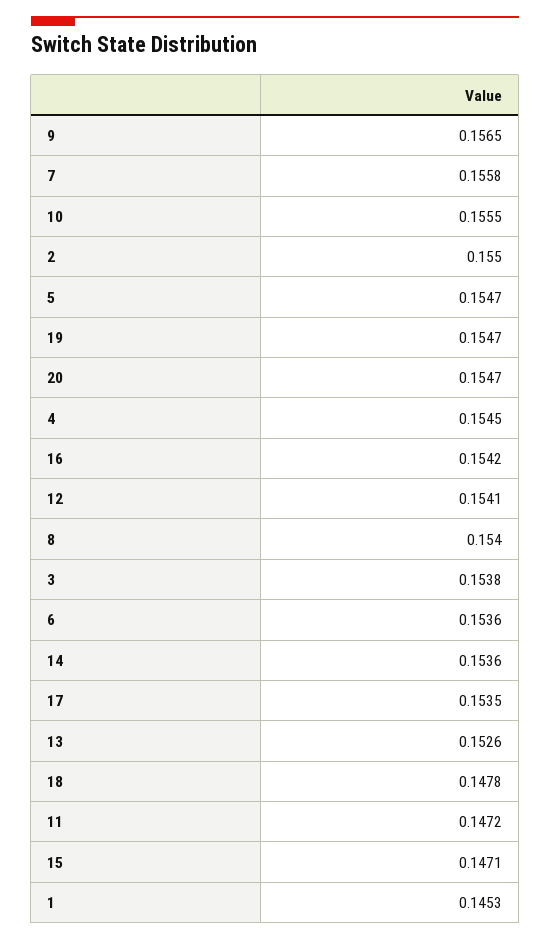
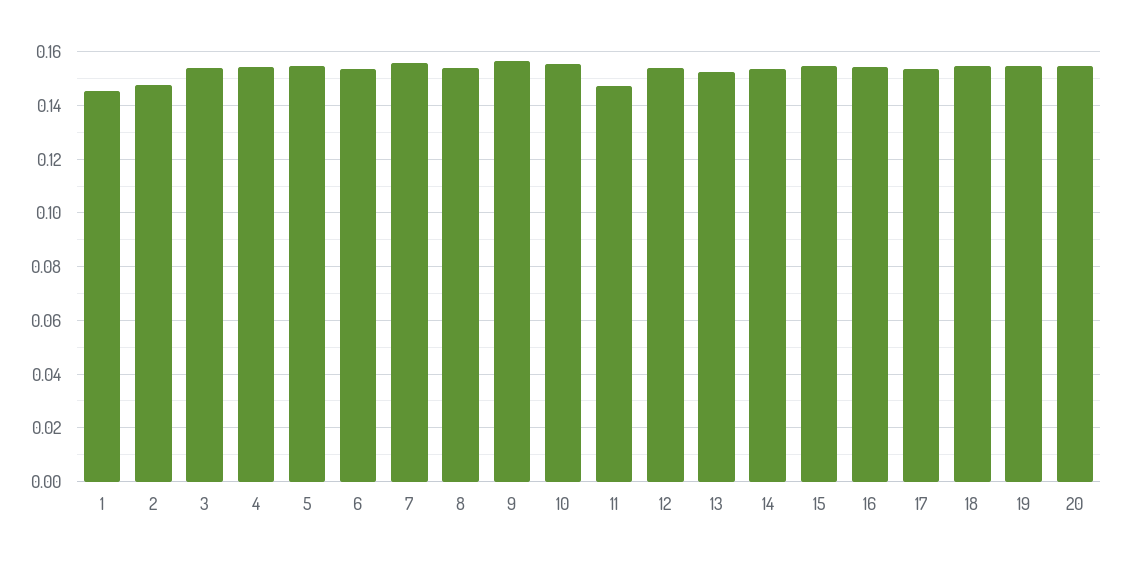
2: 0.155 -> 0.1475
18: 0.1478 -> 0.155
15: 0.1471 -> 0.155

